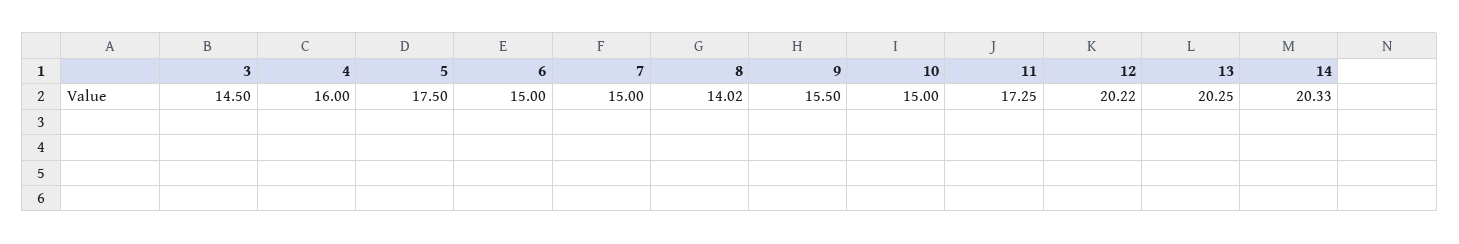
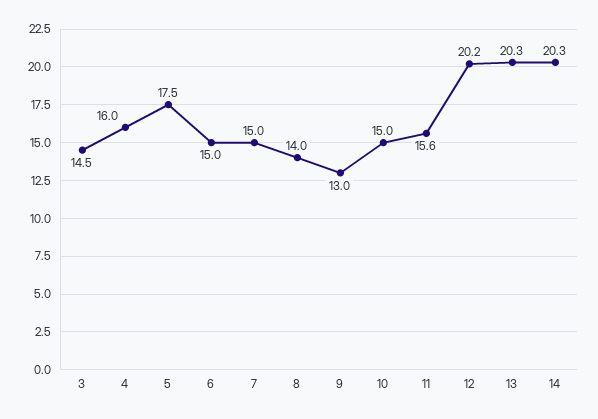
9: 15.5 -> 13
11: 17.25 -> 15.6

